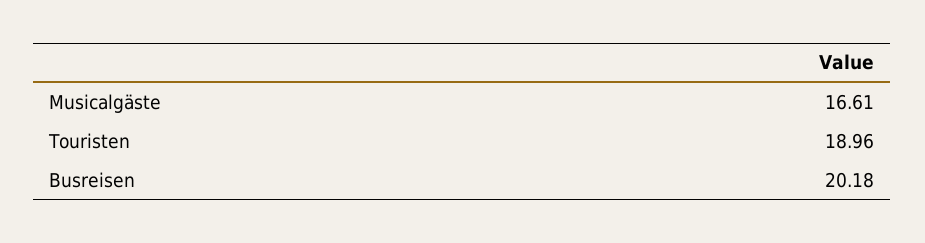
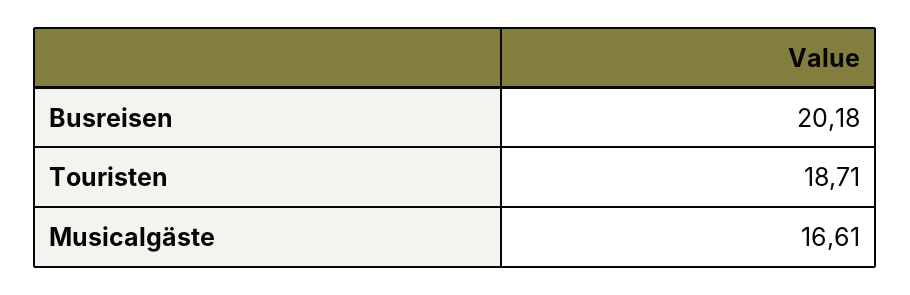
Touristen: 18.96 -> 18.71

